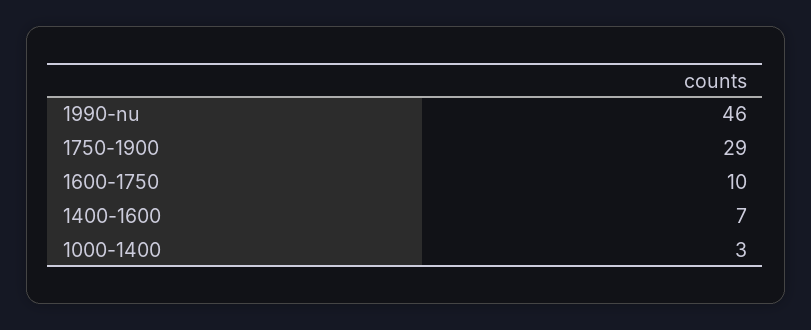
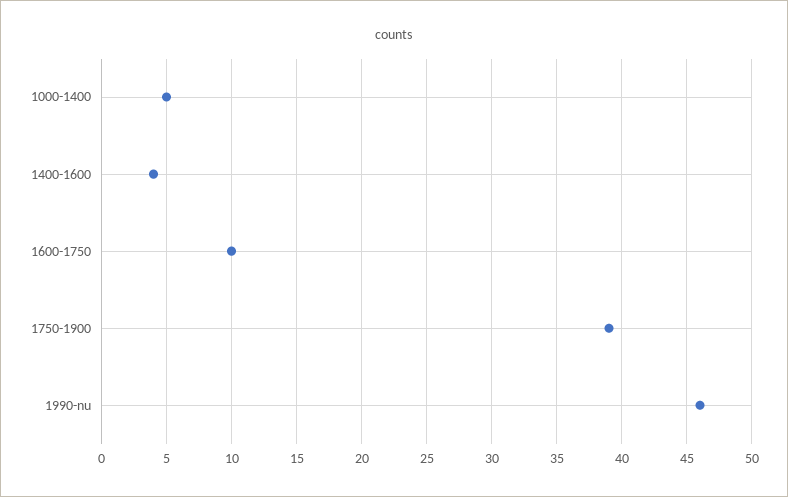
1750-1900: 29 -> 39
1400-1600: 7 -> 4
1000-1400: 3 -> 5

